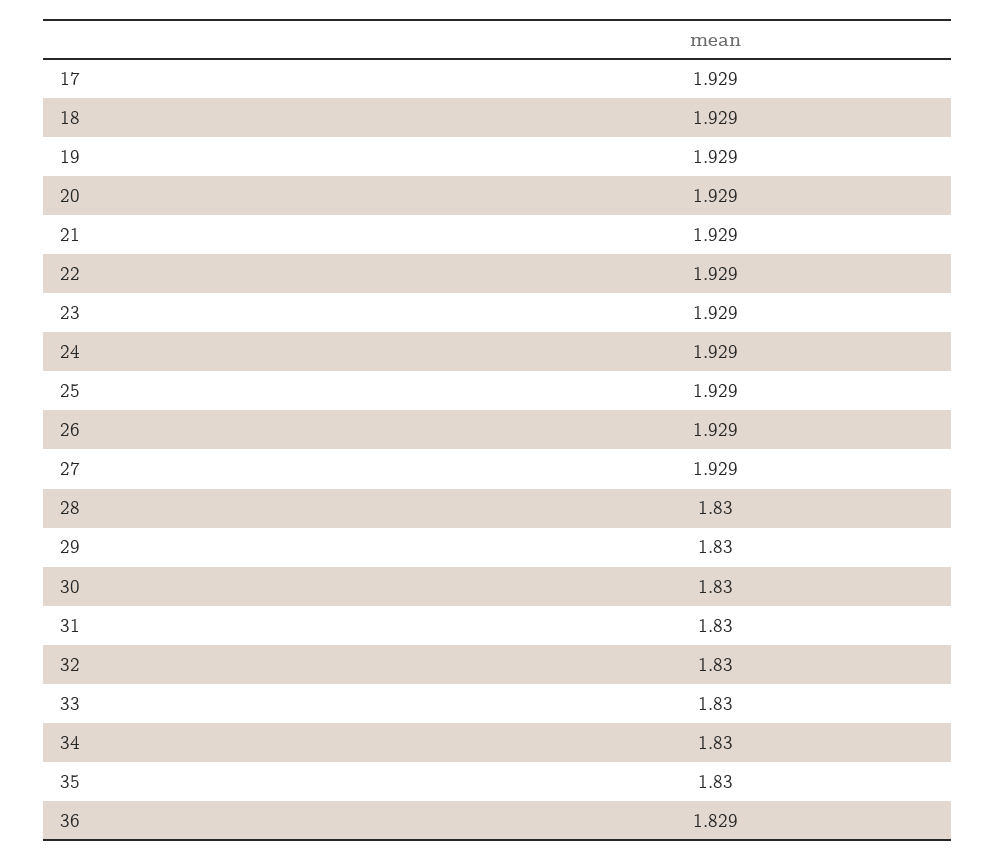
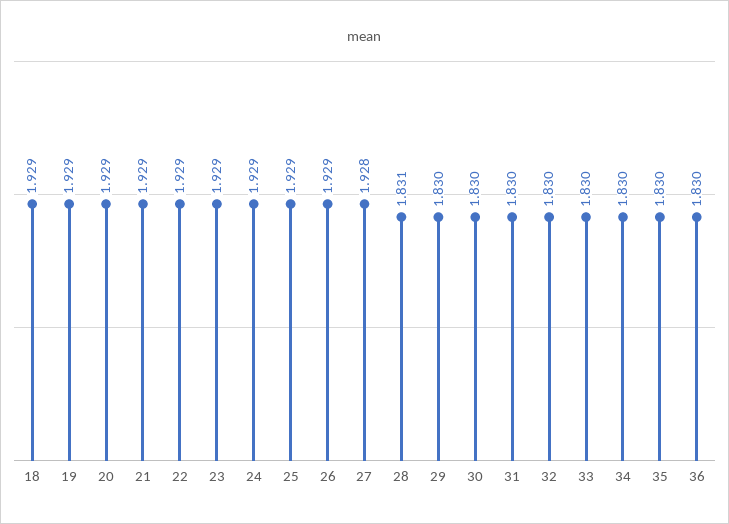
17: 1.929 -> none
27: 1.929 -> 1.928
28: 1.83 -> 1.831
36: 1.829 -> 1.83

